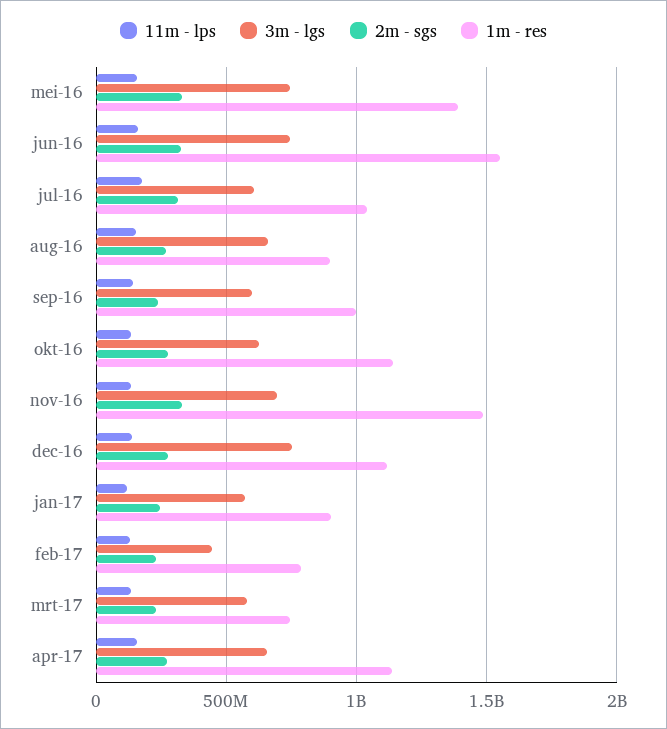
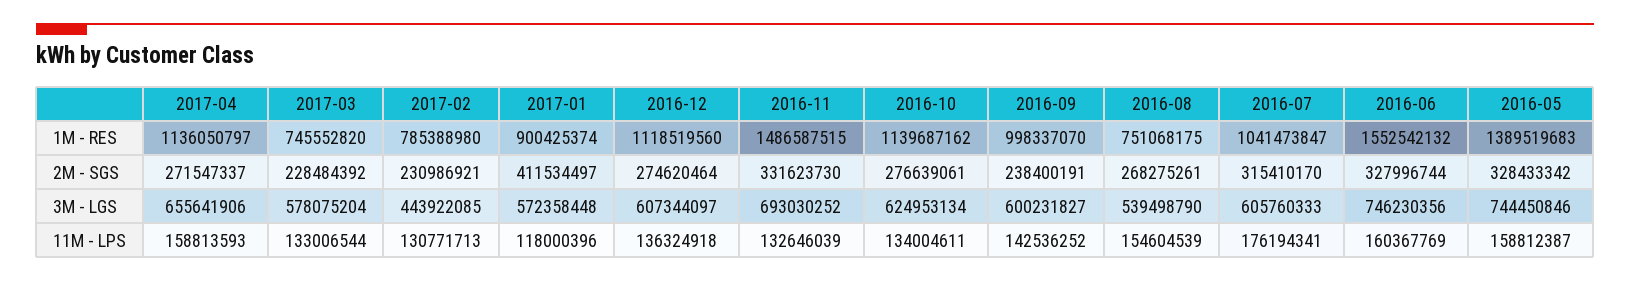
3m - lgs, aug-16: 650000000 -> 539498790
1m - res, aug-16: 900000000 -> 751068175
3m - lgs, dec-16: 750000000 -> 607344097
2m - sgs, jan-17: 250000000 -> 411534497

